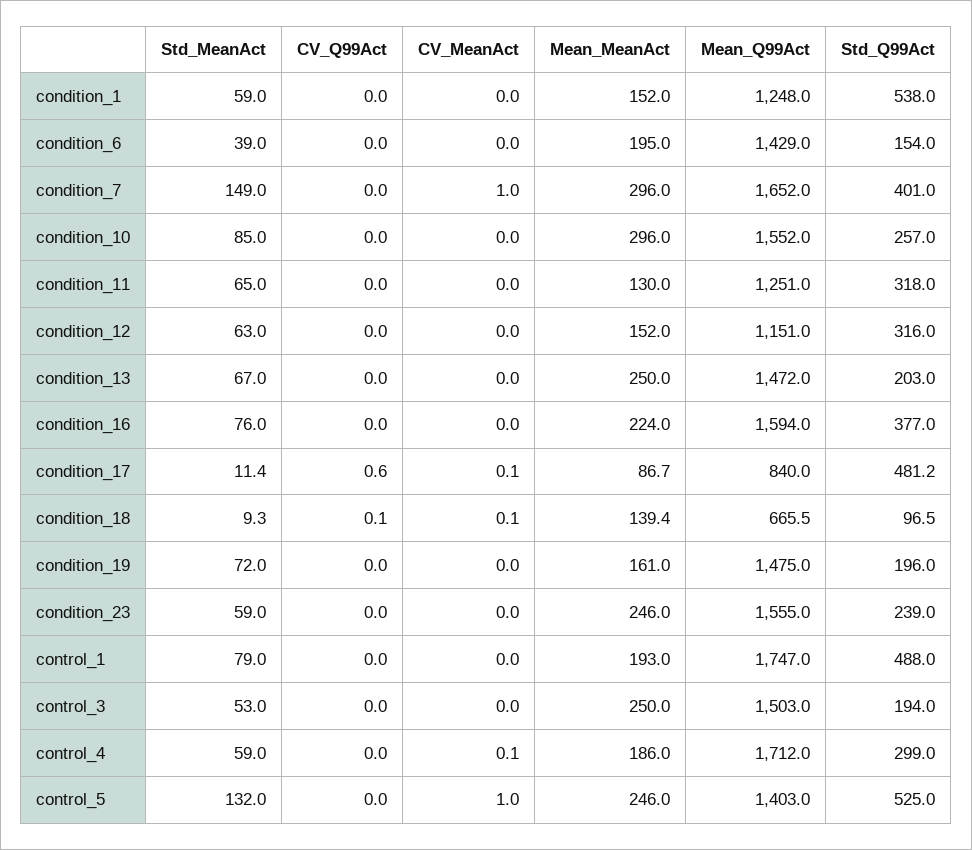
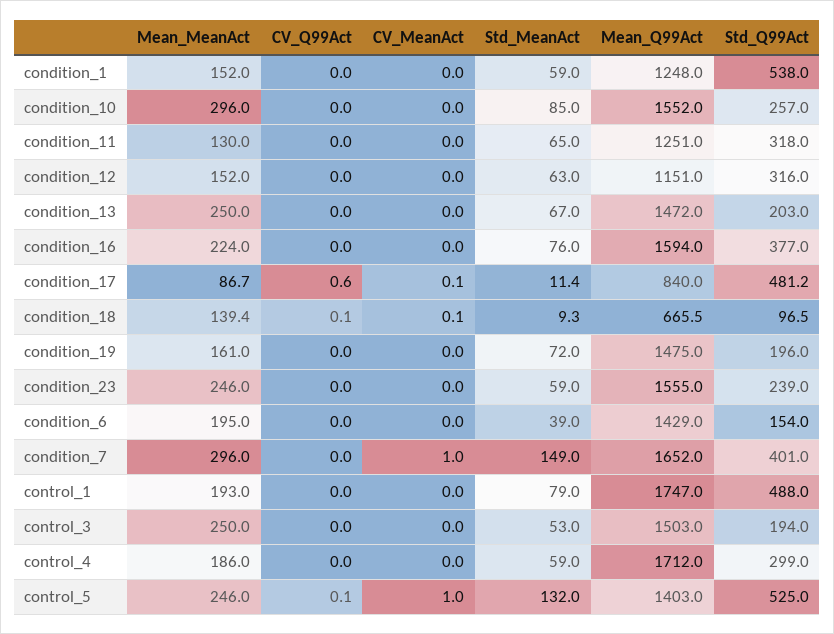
CV_MeanAct, control_4: 0.1 -> 0
CV_Q99Act, control_5: 0 -> 0.1

